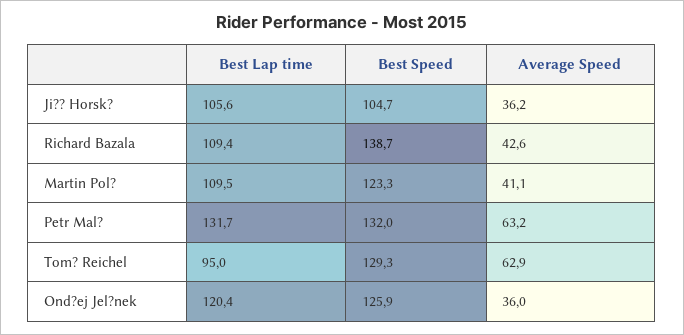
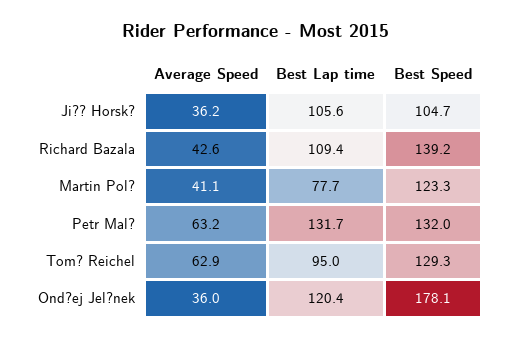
Best Speed, Richard Bazala: 138.7 -> 139.2
Best Lap time, Martin Pol?: 109.5 -> 77.7
Best Speed, Ond?ej Jel?nek: 125.9 -> 178.1

